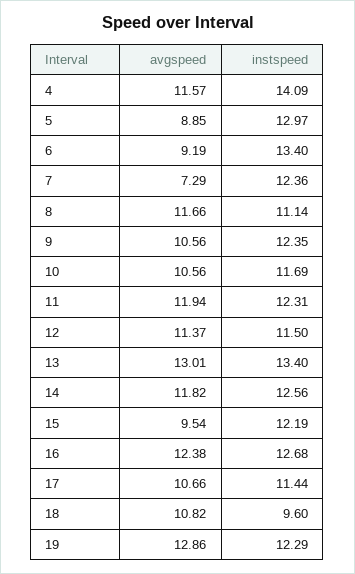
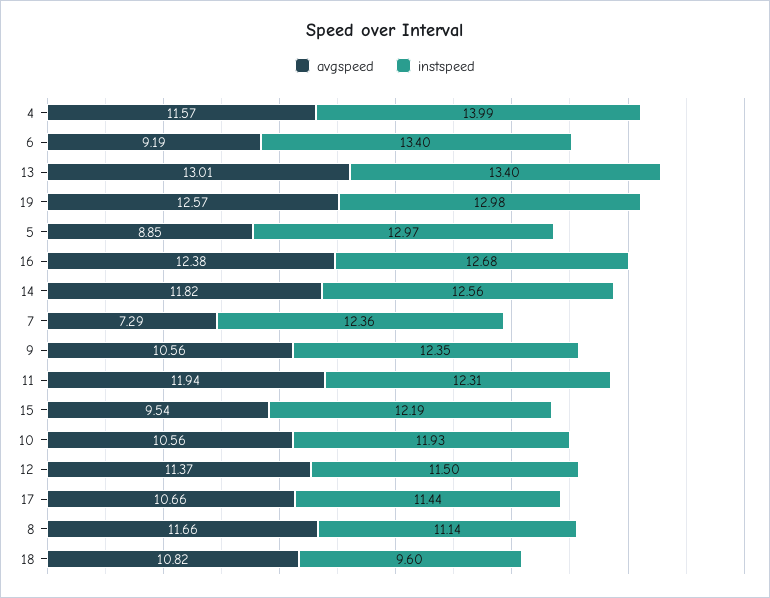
instspeed, 4: 14.09 -> 13.99
instspeed, 10: 11.69 -> 11.93
avgspeed, 19: 12.86 -> 12.57
instspeed, 19: 12.29 -> 12.98

